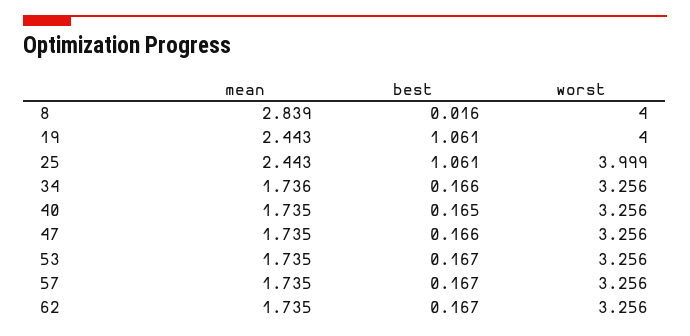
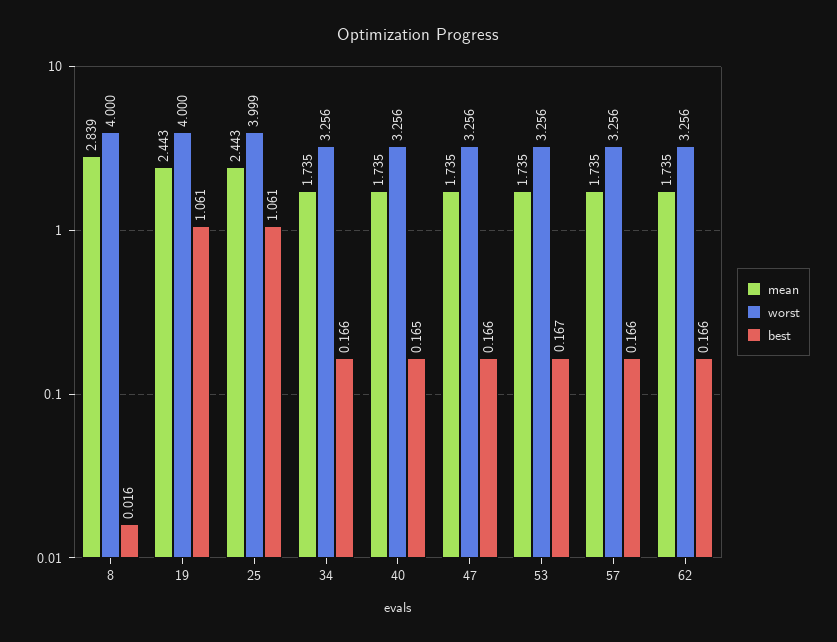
mean, 34: 1.736 -> 1.735
best, 57: 0.167 -> 0.166
best, 62: 0.167 -> 0.166

